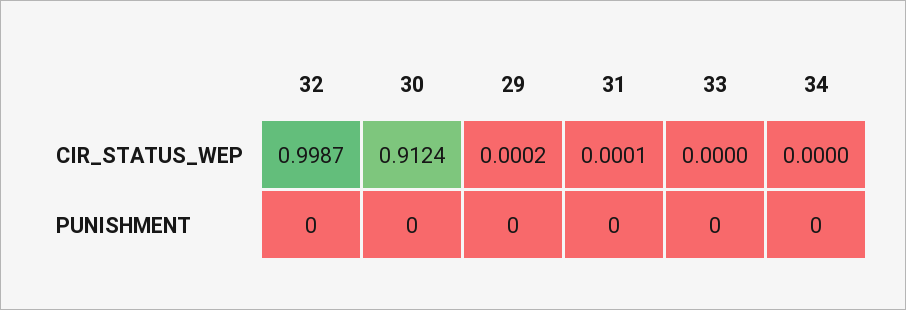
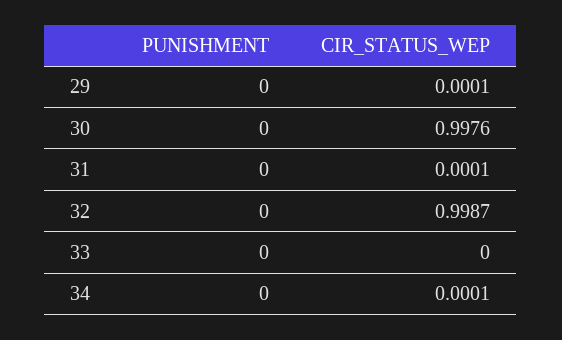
30, CIR_STATUS_WEP: 0.9124 -> 0.9976
29, CIR_STATUS_WEP: 0.0002 -> 0.0001
34, CIR_STATUS_WEP: 0 -> 0.0001

